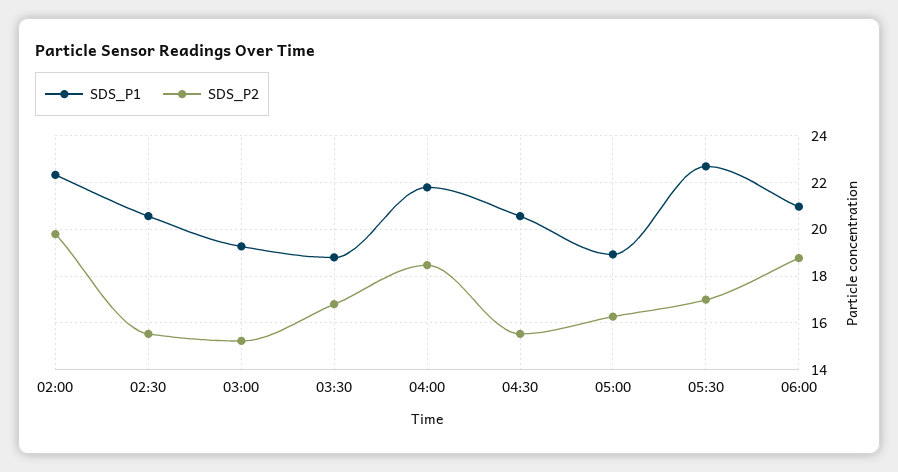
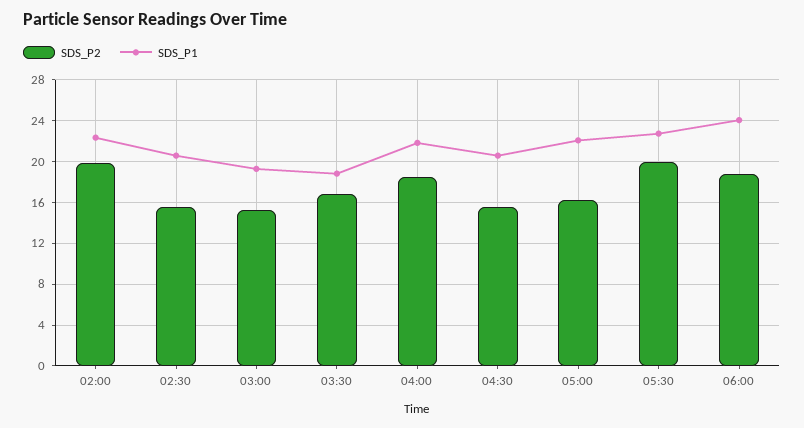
SDS_P1, 05:00: 19 -> 22
SDS_P2, 05:30: 17 -> 20
SDS_P1, 06:00: 21 -> 24

